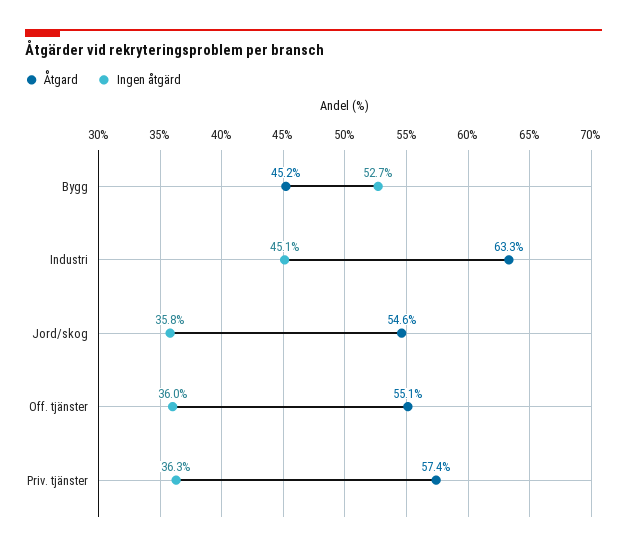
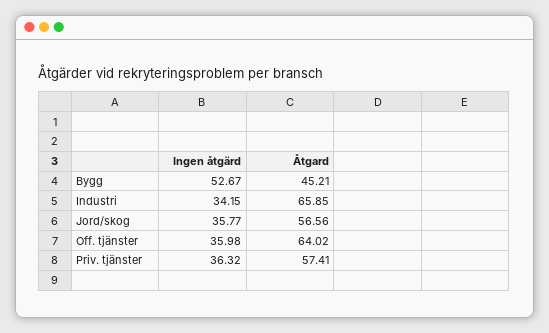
Åtgard, Industri: 63.3 -> 65.85
Ingen åtgärd, Industri: 45.1 -> 34.15
Åtgard, Jord/skog: 54.6 -> 56.56
Åtgard, Off. tjänster: 55.1 -> 64.02

